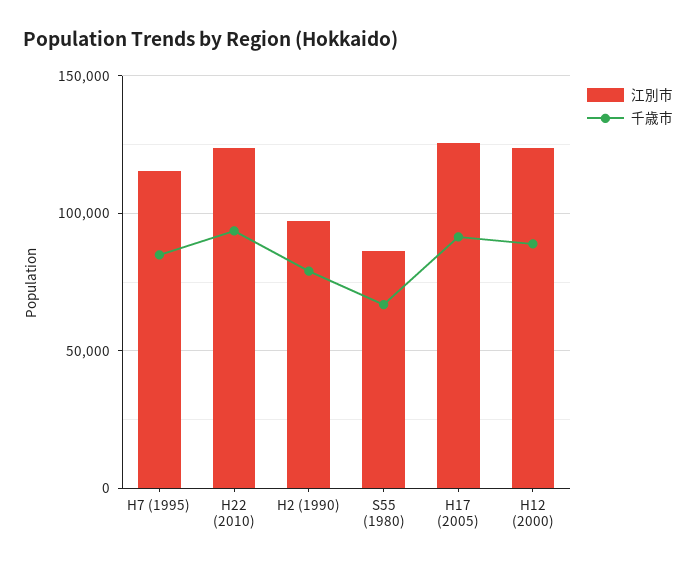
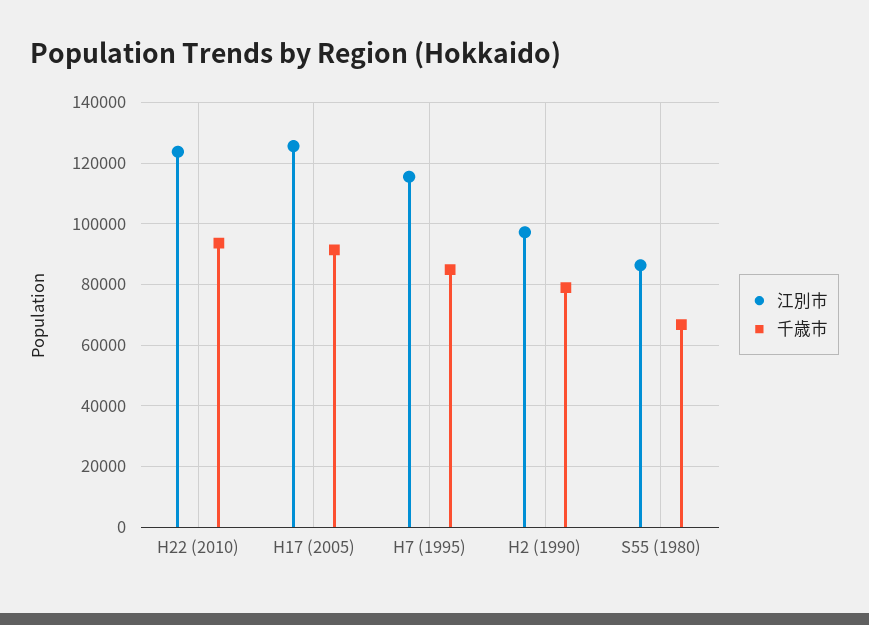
江別市, H12 (2000): 125000 -> none
千歳市, H12 (2000): 90000 -> none

